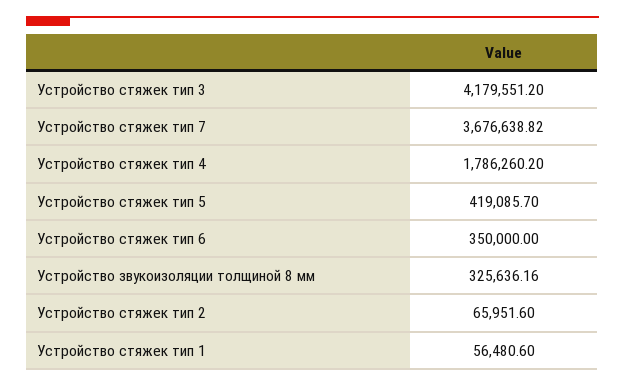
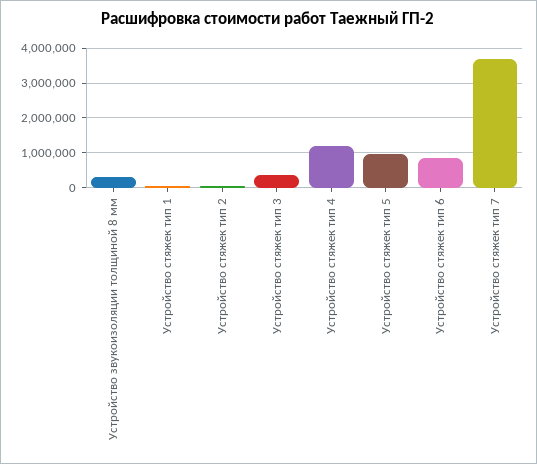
Устройство стяжек тип 3: 4179551.2 -> 400000
Устройство стяжек тип 4: 1786260.2 -> 1200000
Устройство стяжек тип 5: 419085.7 -> 1000000
Устройство стяжек тип 6: 350000 -> 800000

